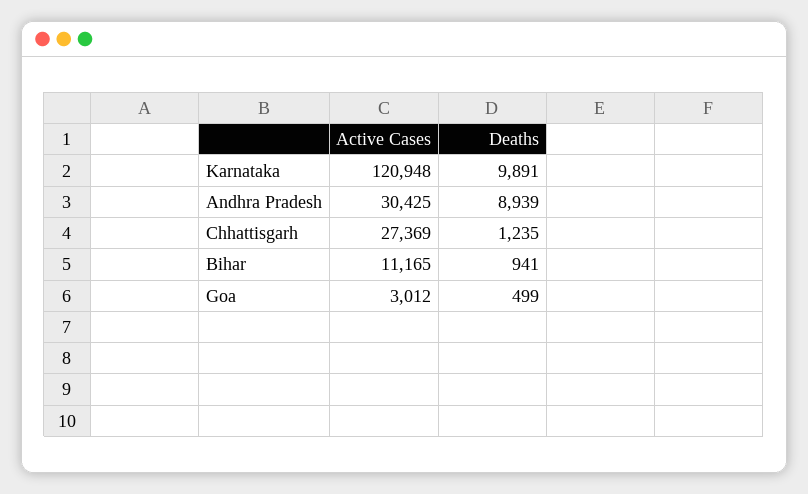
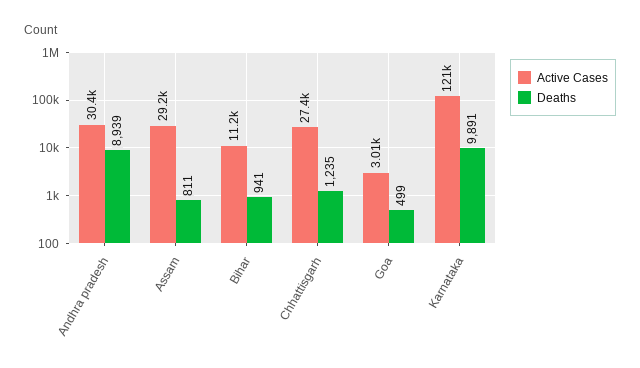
Active Cases, Assam: none -> 29200
Deaths, Assam: none -> 811

